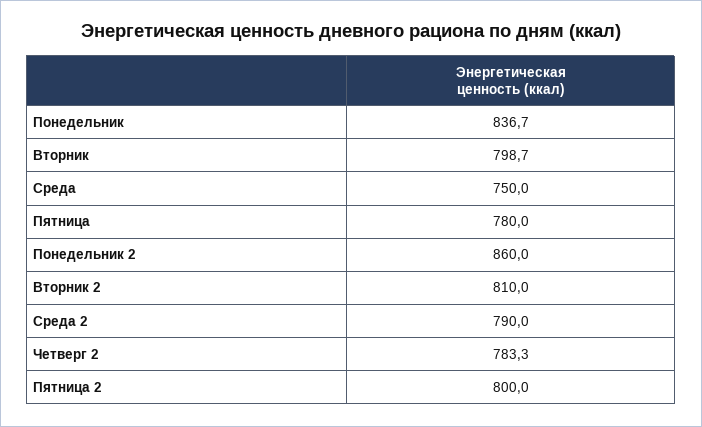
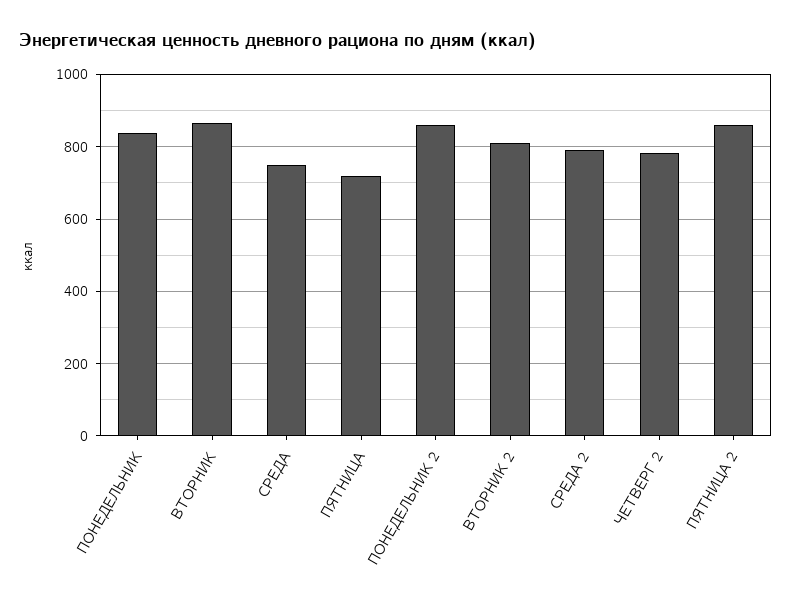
Вторник: 798.7 -> 860
Пятница: 780 -> 720
Пятница 2: 800 -> 860

